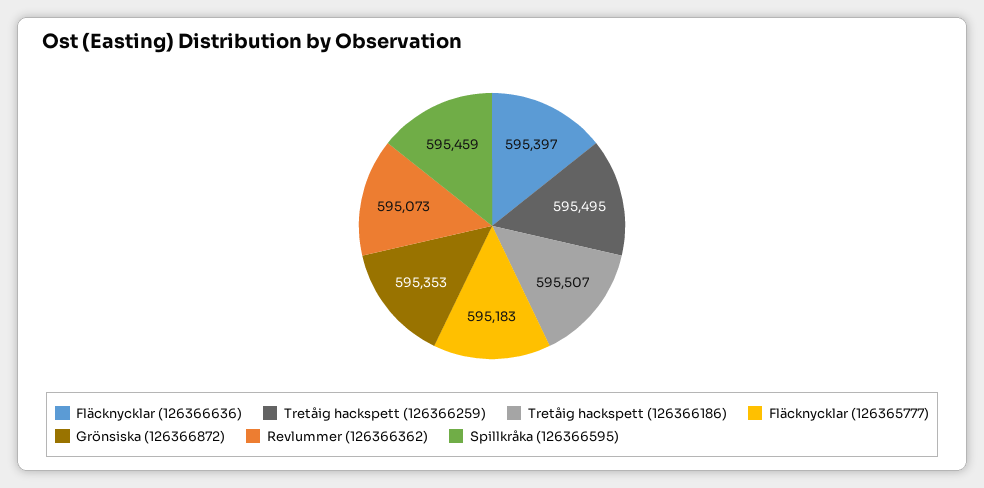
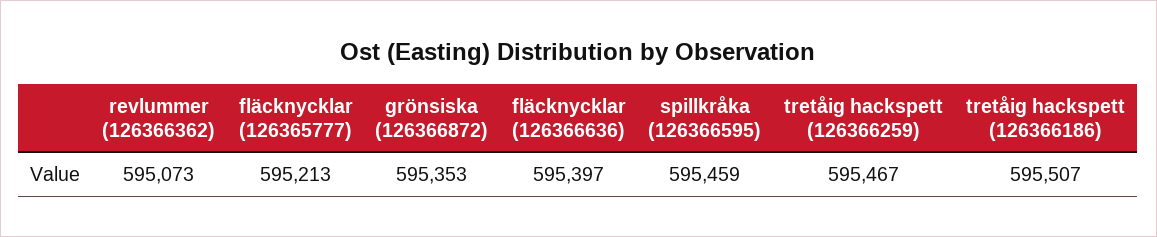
Tretåig hackspett (126366259): 595495 -> 595467
Fläcknycklar (126365777): 595183 -> 595213

